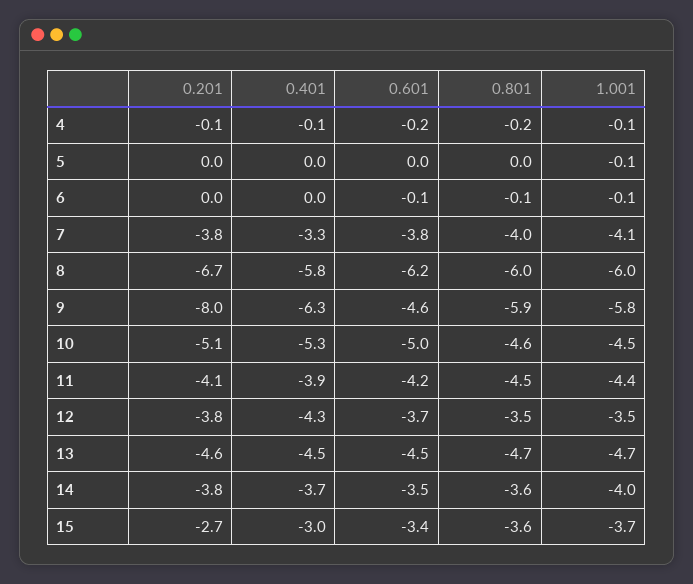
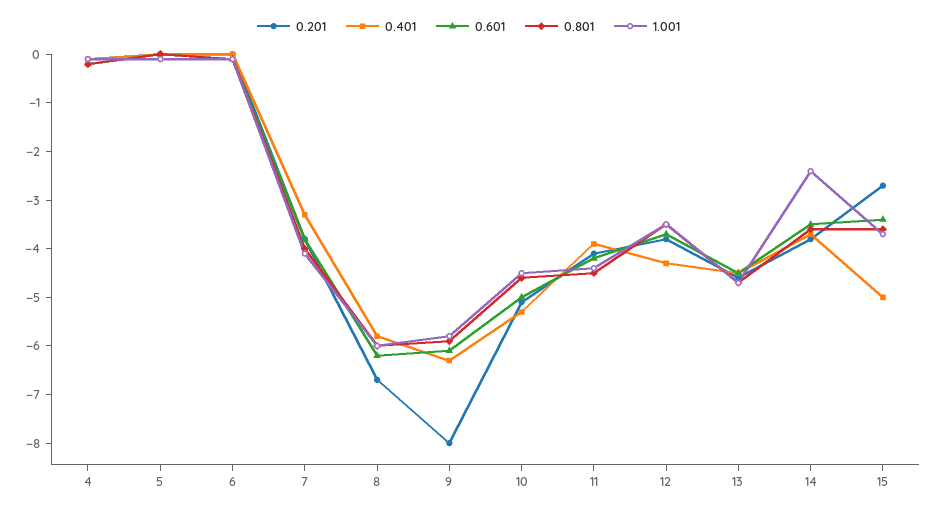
0.601, 9: -4.6 -> -6
1.001, 14: -4 -> -2.5
0.401, 15: -3 -> -5

